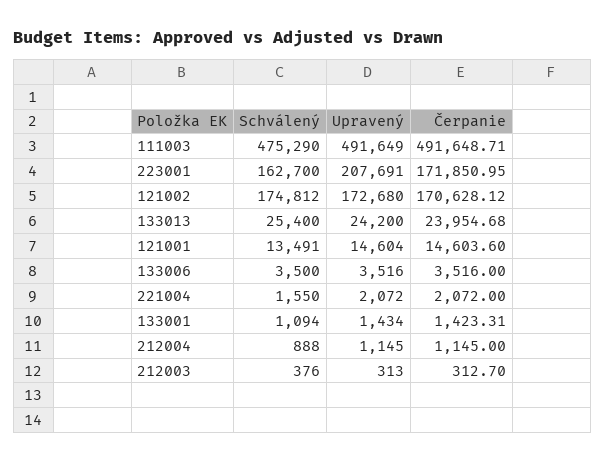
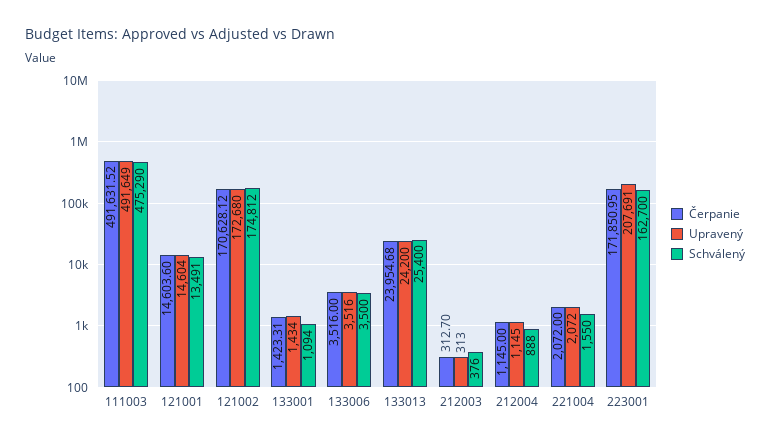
Čerpanie, 111003: 491648.71 -> 491631.52

